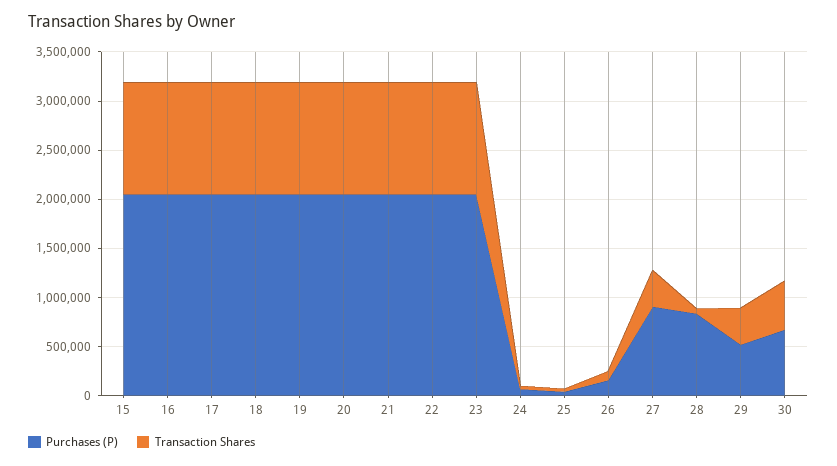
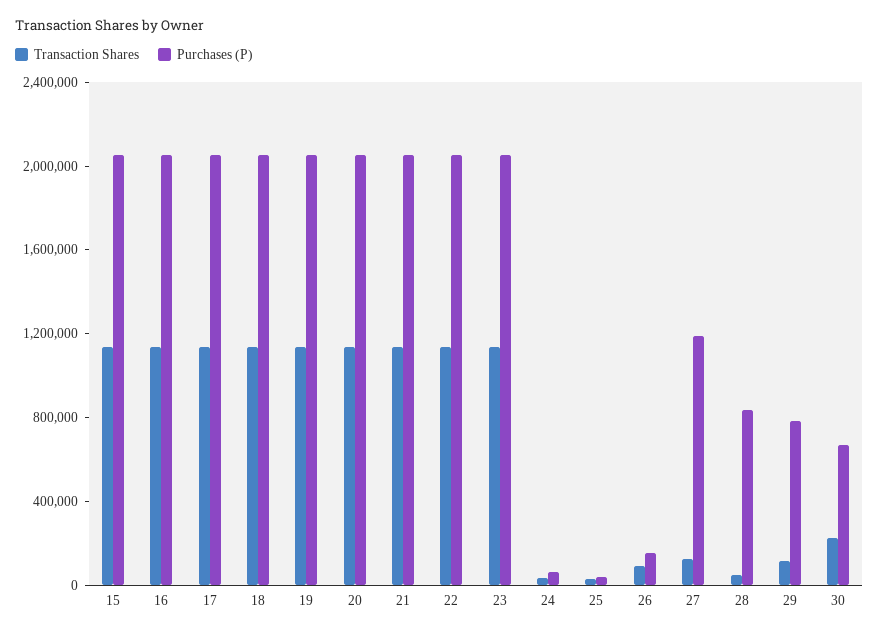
Purchases (P), 27: 900000 -> 1200000
Transaction Shares, 27: 400000 -> 100000
Purchases (P), 29: 500000 -> 800000
Transaction Shares, 29: 400000 -> 100000
Transaction Shares, 30: 500000 -> 200000

